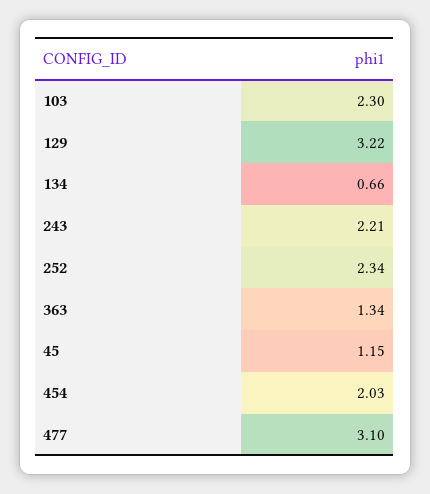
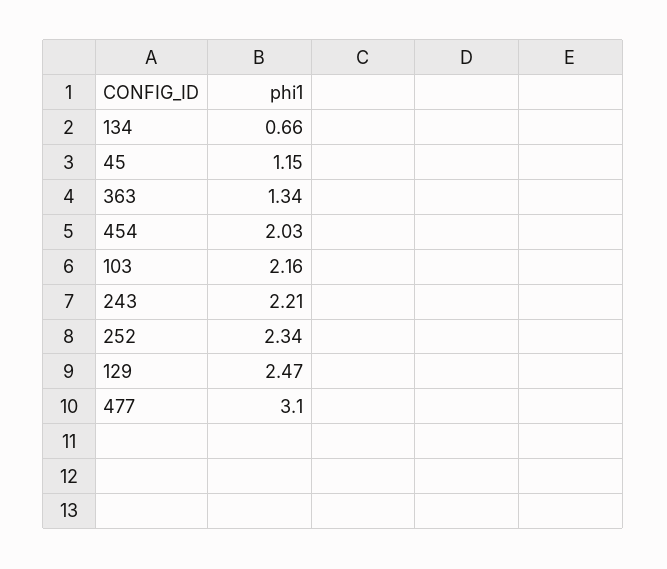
103: 2.3 -> 2.16
129: 3.22 -> 2.47

